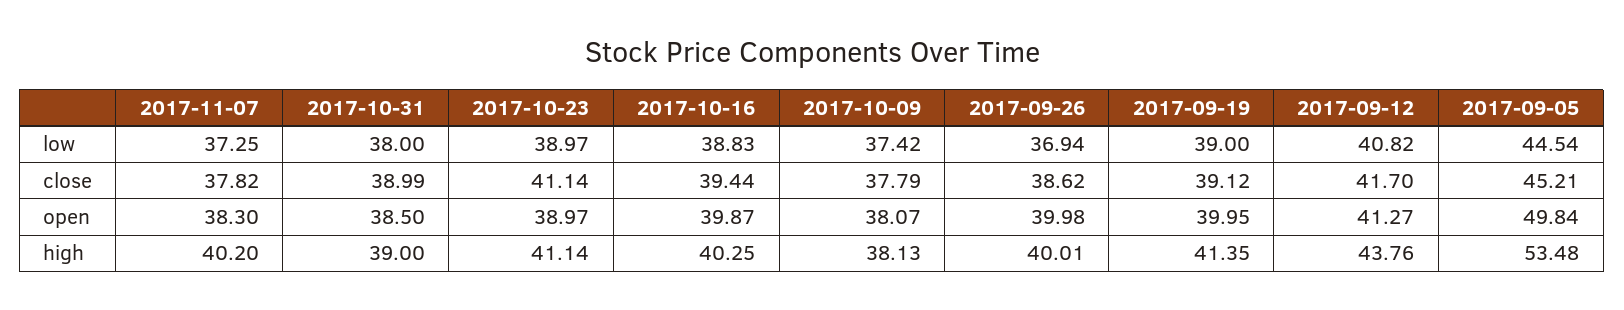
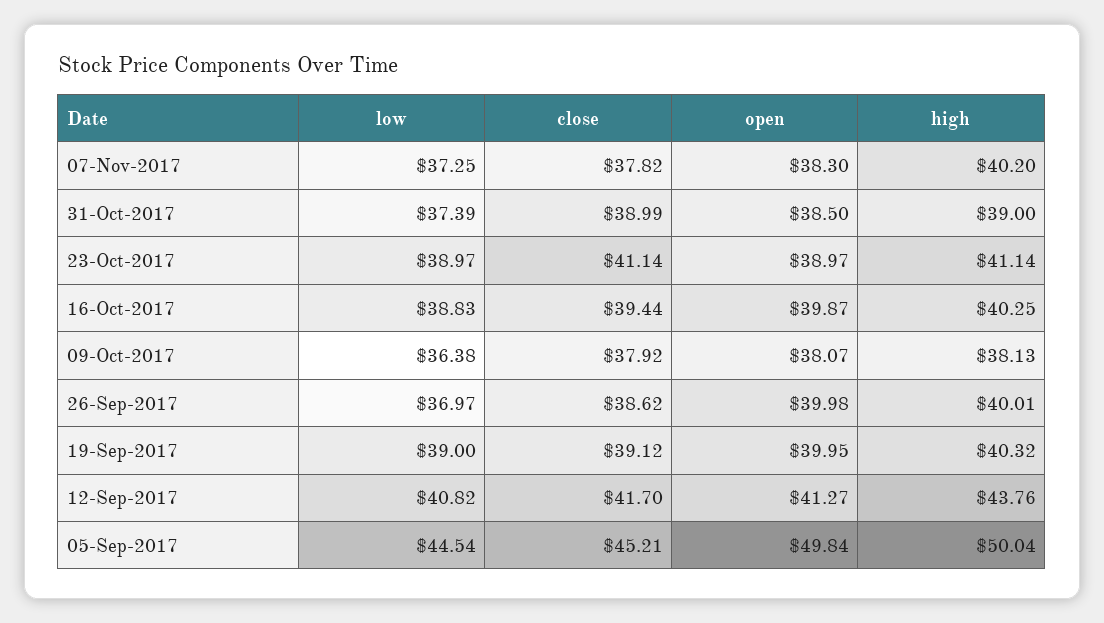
2017-10-31, low: 38 -> 37.39
2017-10-09, low: 37.42 -> 36.38
2017-09-26, low: 36.94 -> 36.97
2017-10-09, close: 37.79 -> 37.92
2017-09-19, high: 41.35 -> 40.32
2017-09-05, high: 53.48 -> 50.04

